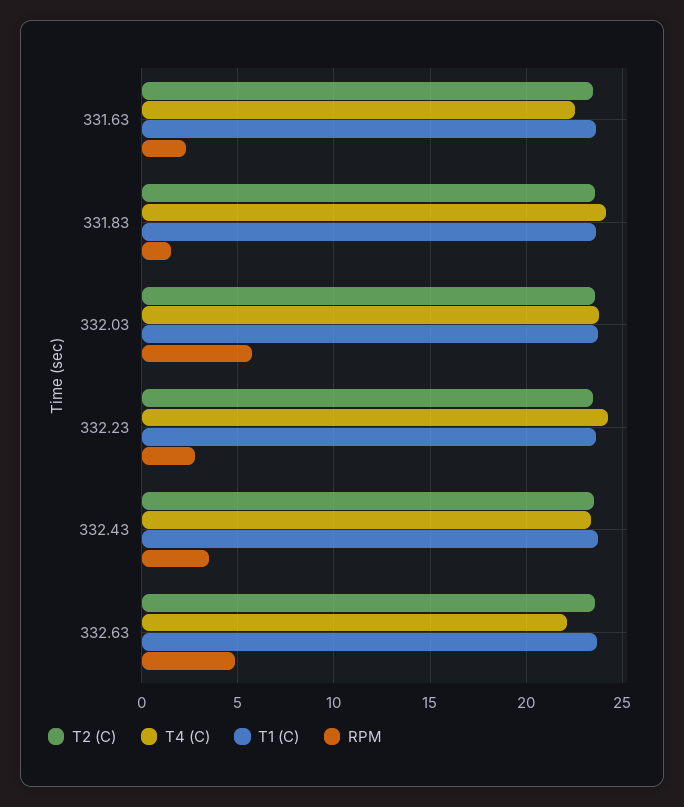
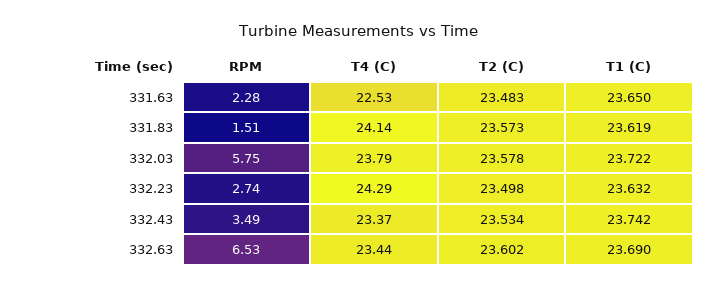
T4 (C), 332.63: 22 -> 23.44
RPM, 332.63: 5 -> 6.53

